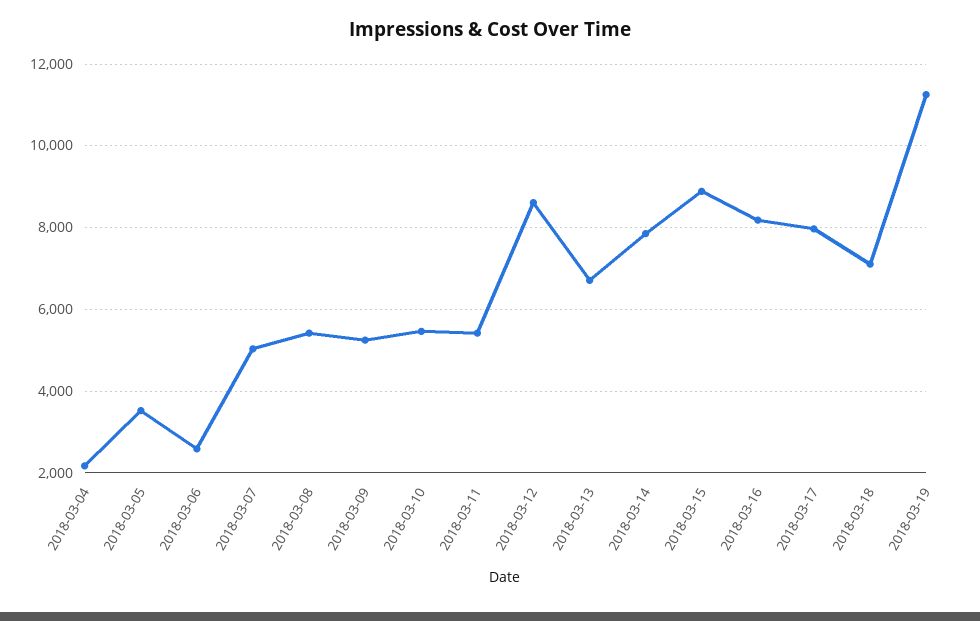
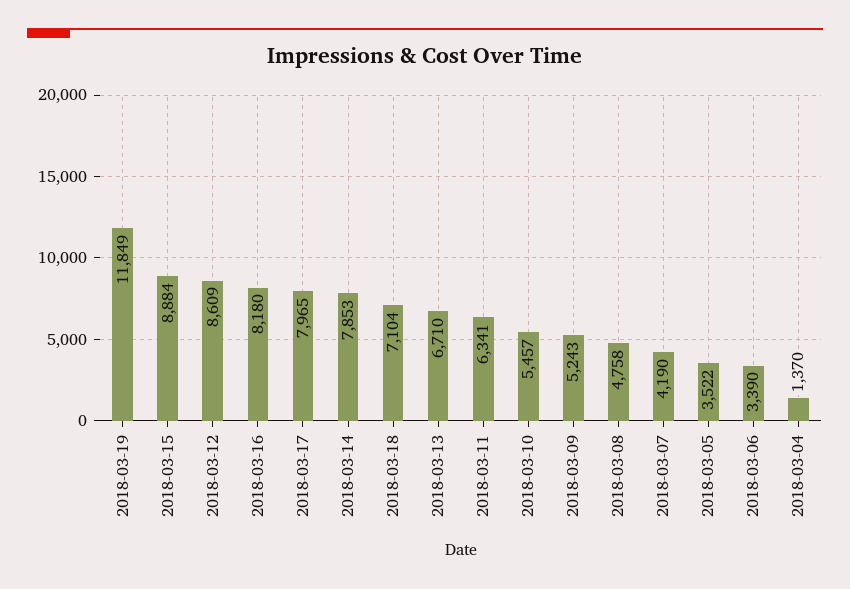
2018-03-04: 2200 -> 1370
2018-03-06: 2600 -> 3390
2018-03-07: 5000 -> 4190
2018-03-08: 5400 -> 4758
2018-03-11: 5400 -> 6341
2018-03-19: 11200 -> 11849

